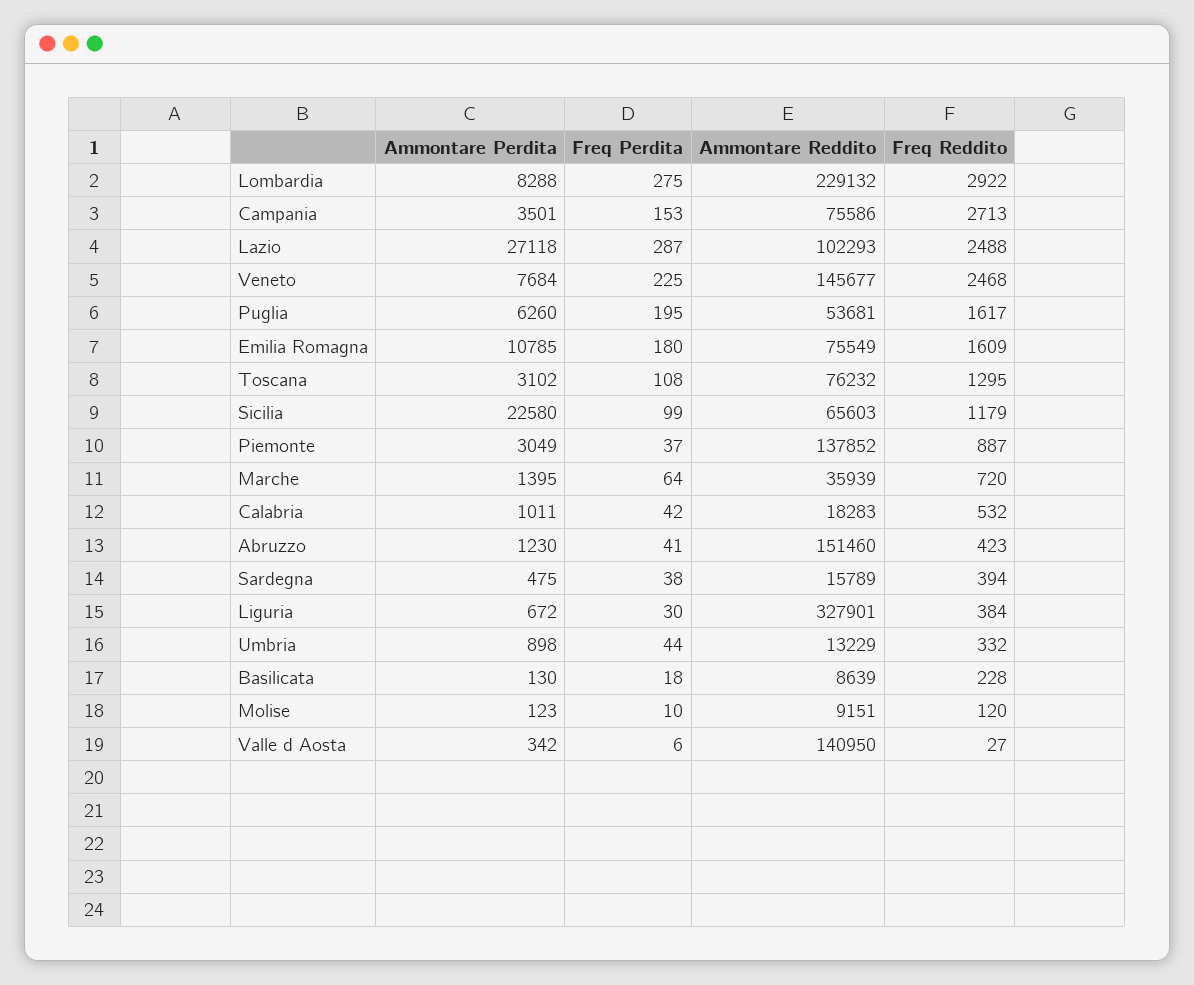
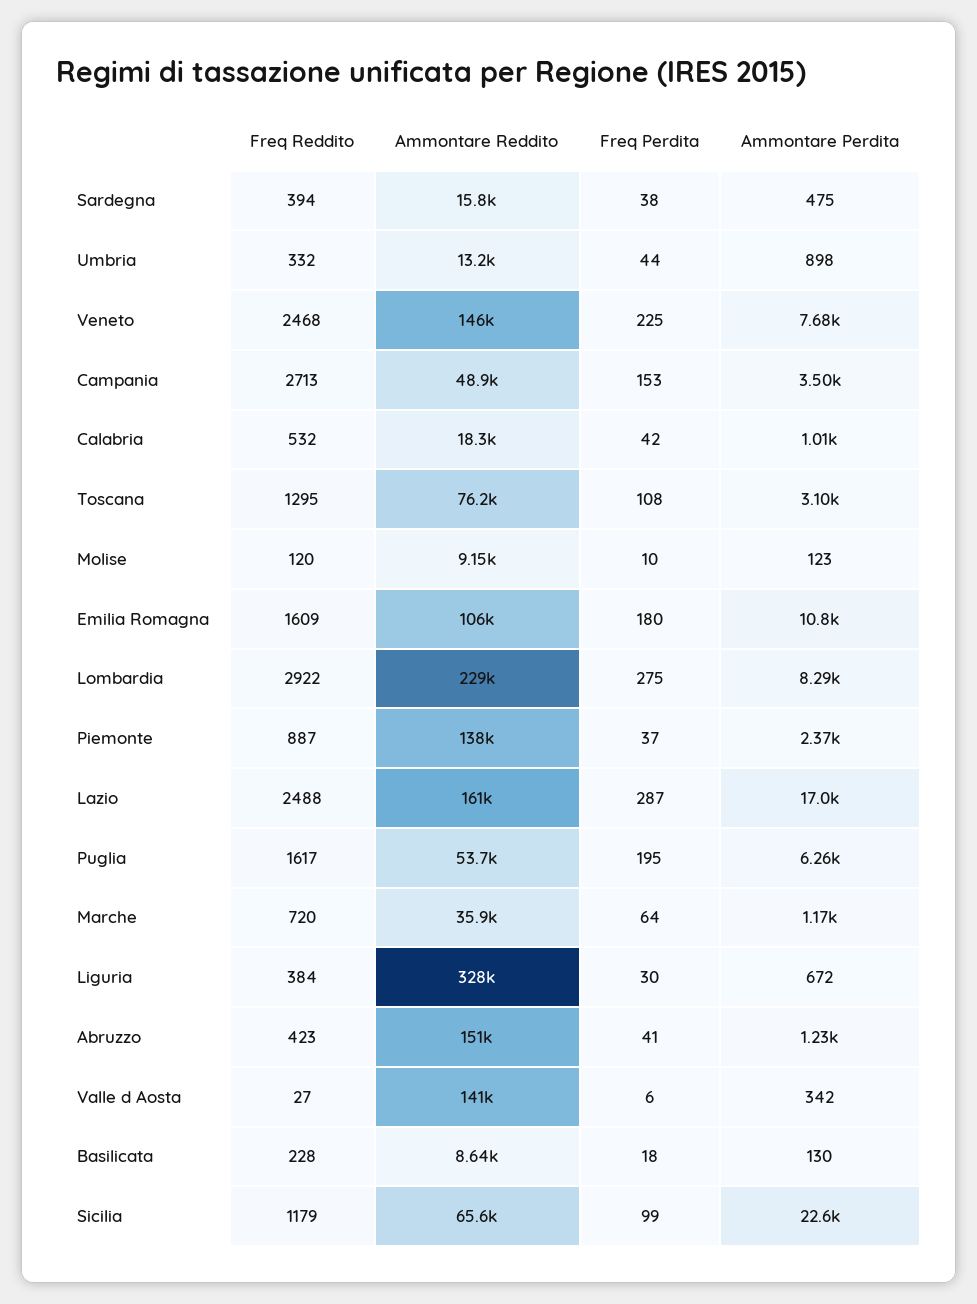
Ammontare Reddito, Campania: 75586 -> 48900
Ammontare Perdita, Lazio: 27118 -> 17000
Ammontare Reddito, Lazio: 102293 -> 161000
Ammontare Reddito, Emilia Romagna: 75549 -> 106000
Ammontare Perdita, Piemonte: 3049 -> 2370
Ammontare Perdita, Marche: 1395 -> 1170

